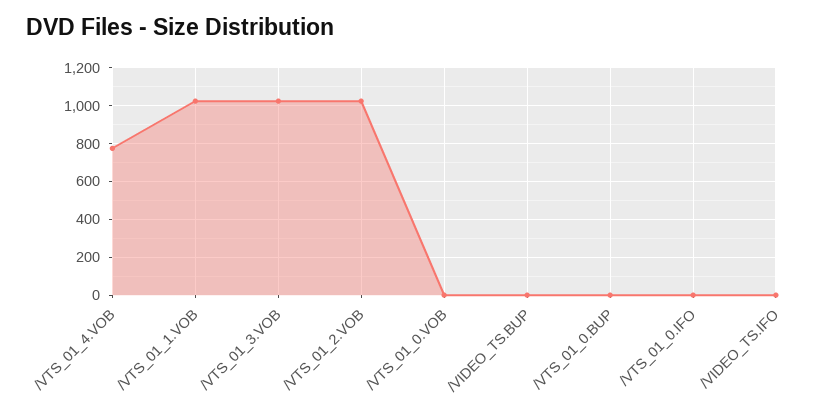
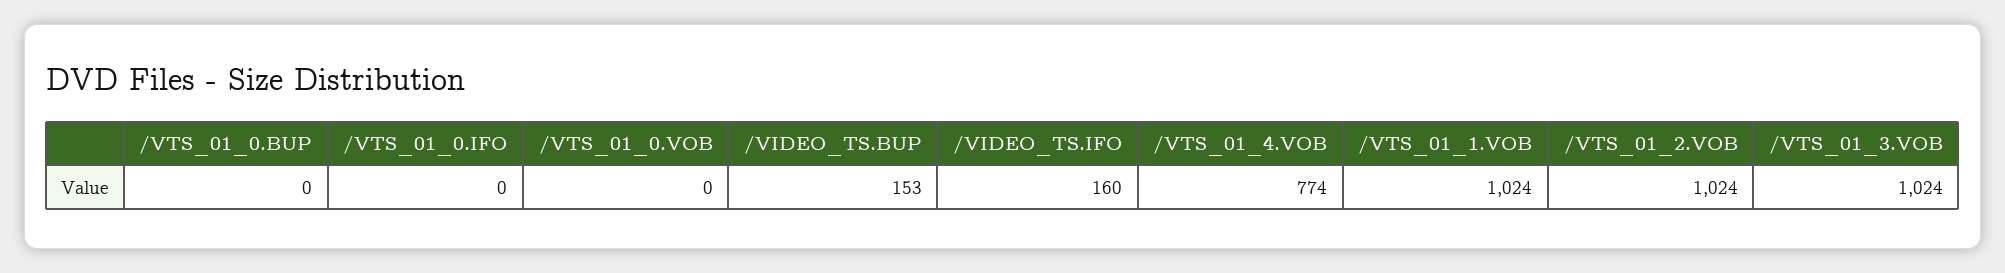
/VIDEO_TS.BUP: 0 -> 153
/VIDEO_TS.IFO: 0 -> 160

